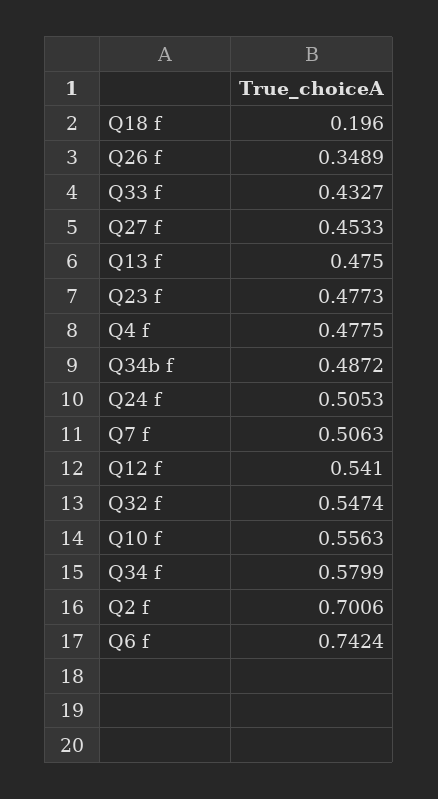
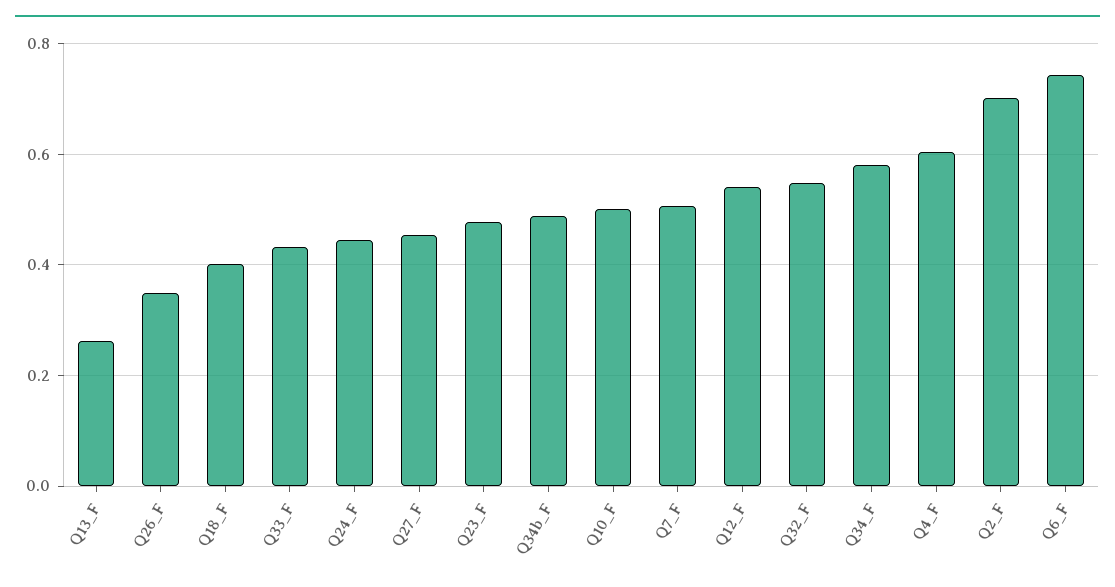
Q18 f: 0.196 -> 0.4
Q13 f: 0.475 -> 0.26
Q4 f: 0.4775 -> 0.6
Q24 f: 0.5053 -> 0.44
Q10 f: 0.5563 -> 0.5

